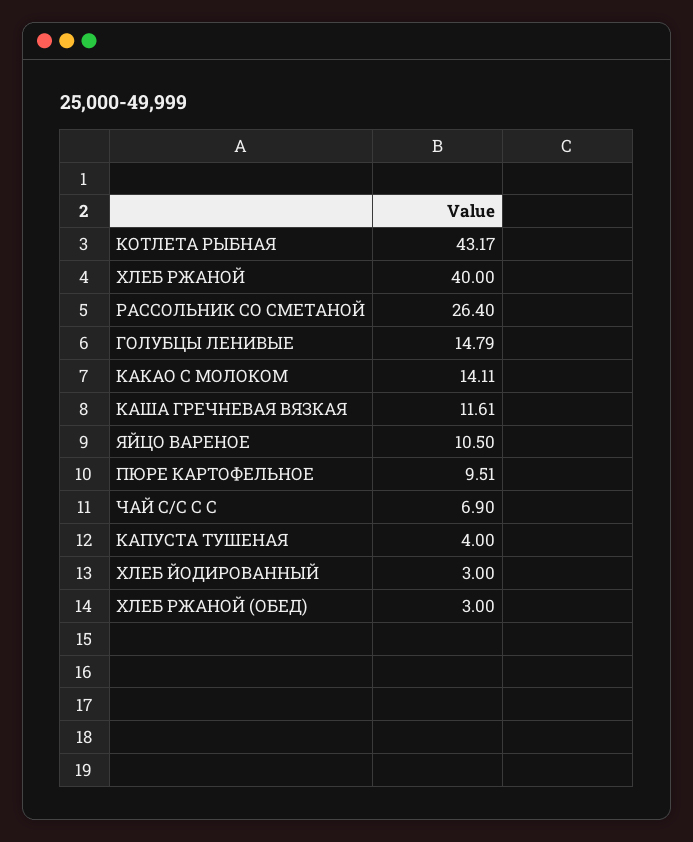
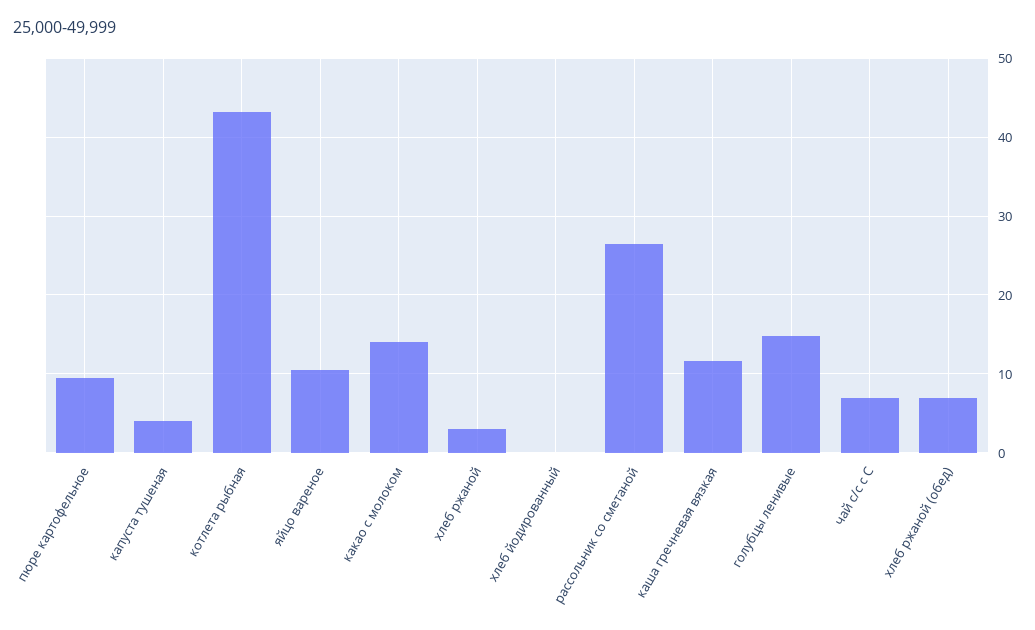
ХЛЕБ РЖАНОЙ: 40 -> 3
ХЛЕБ ЙОДИРОВАННЫЙ: 3 -> 0
ХЛЕБ РЖАНОЙ (ОБЕД): 3 -> 7

